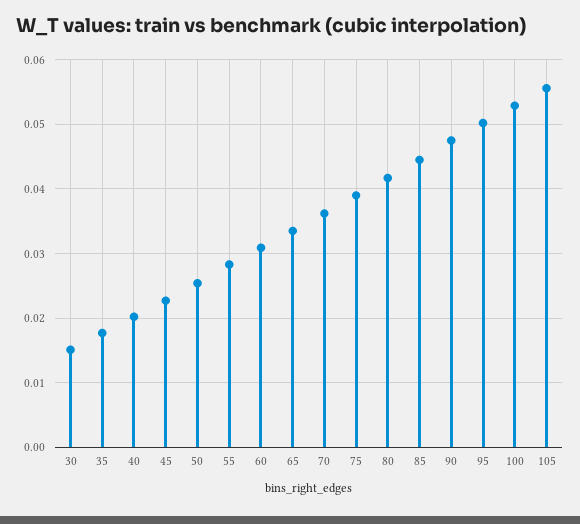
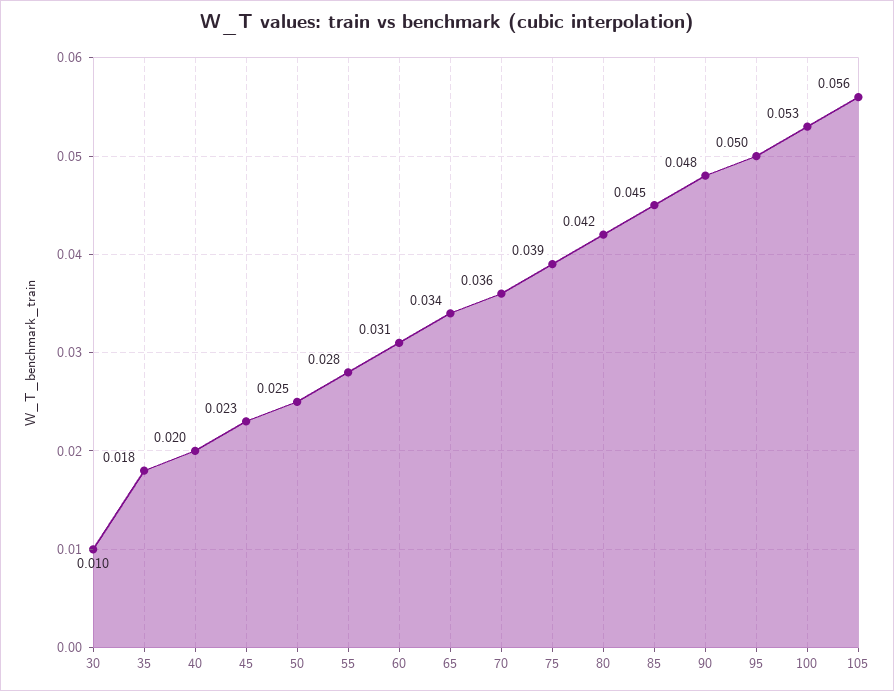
30: 0.015 -> 0.01

